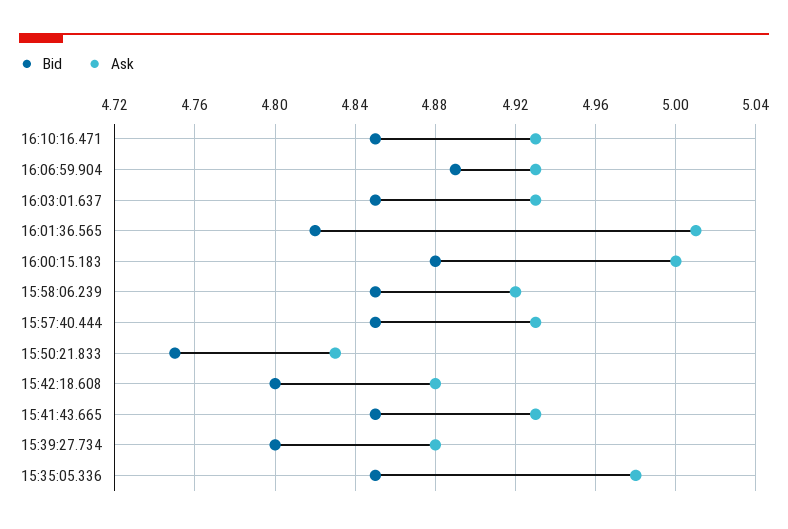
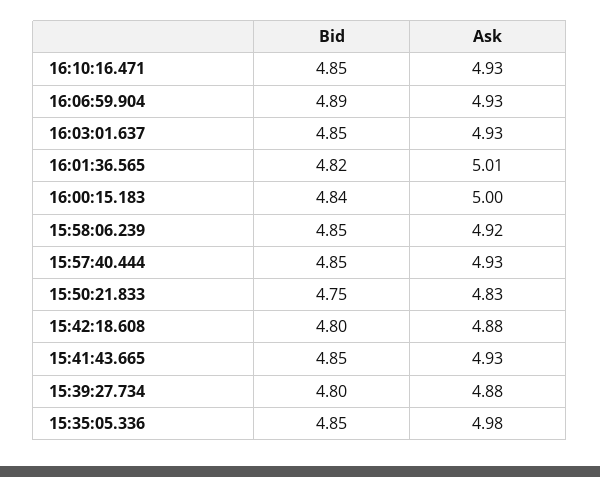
Bid, 16:00:15.183: 4.88 -> 4.84

